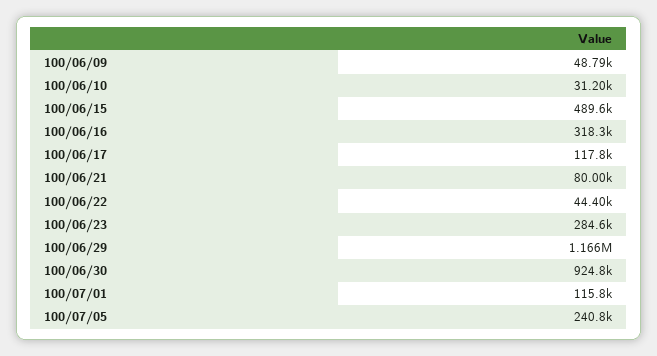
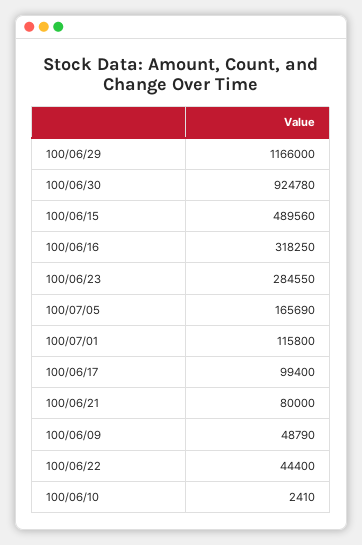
100/06/10: 31200 -> 2410
100/06/17: 117800 -> 99400
100/07/05: 240800 -> 165690

